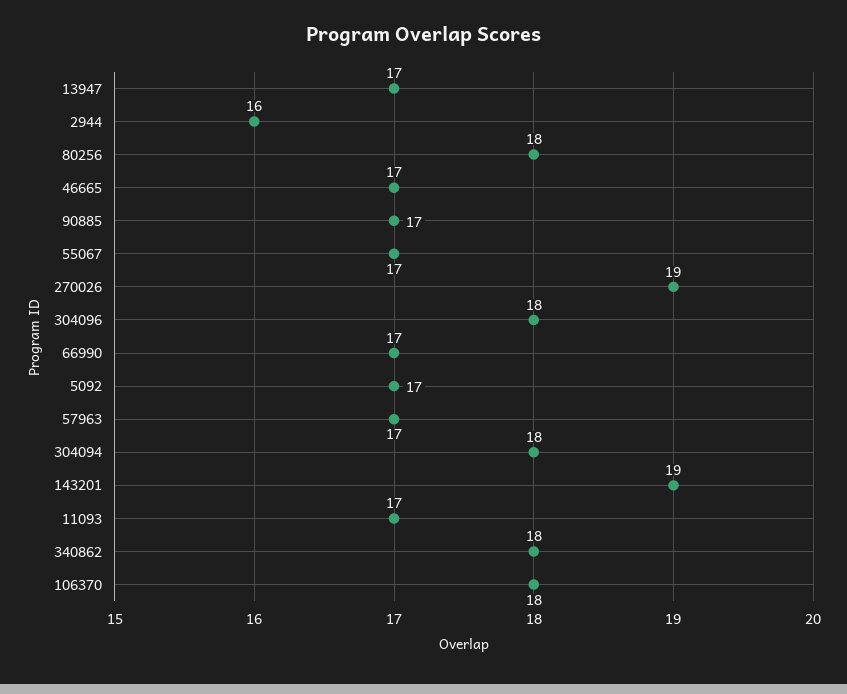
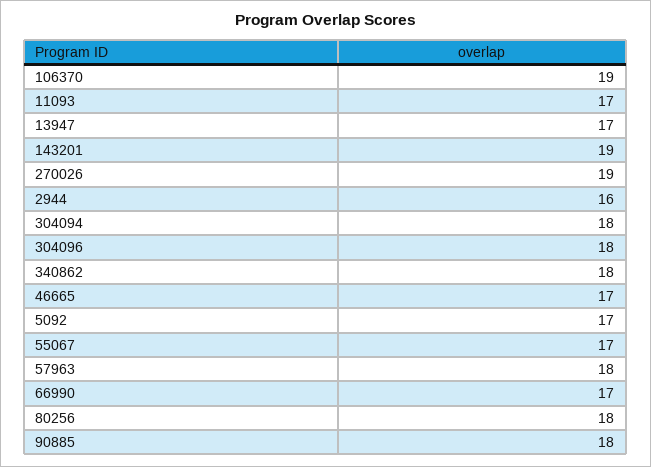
90885: 17 -> 18
57963: 17 -> 18
106370: 18 -> 19

